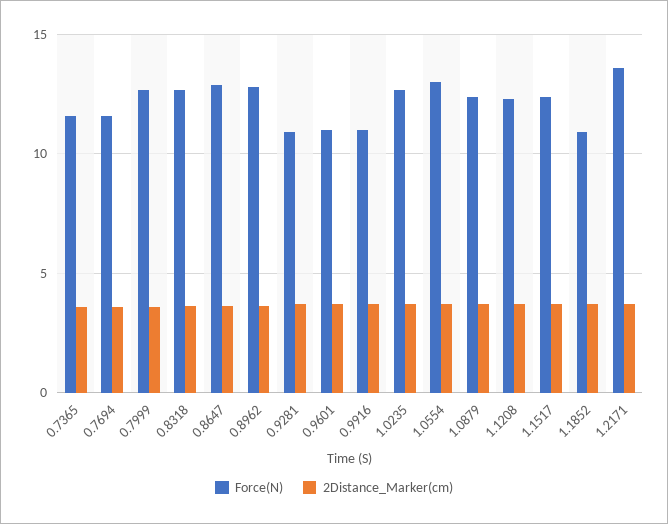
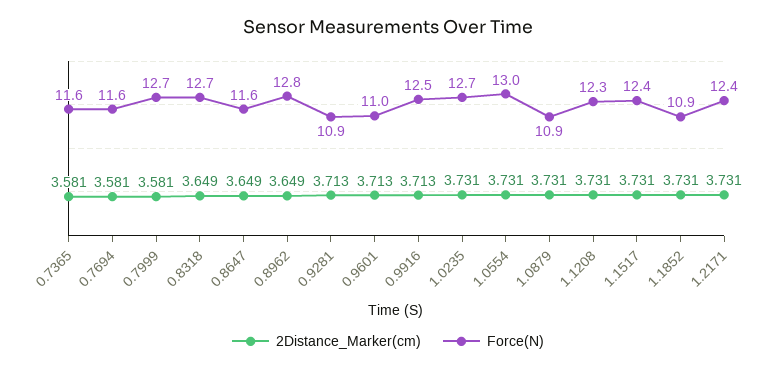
Force(N), 0.8647: 13 -> 11.6
Force(N), 0.9916: 11 -> 12.5
Force(N), 1.0879: 12.5 -> 10.9
Force(N), 1.2171: 13.5 -> 12.4

